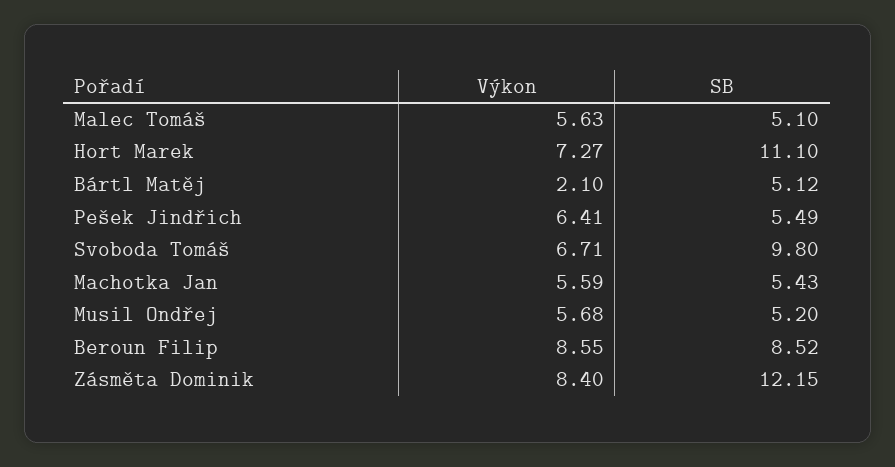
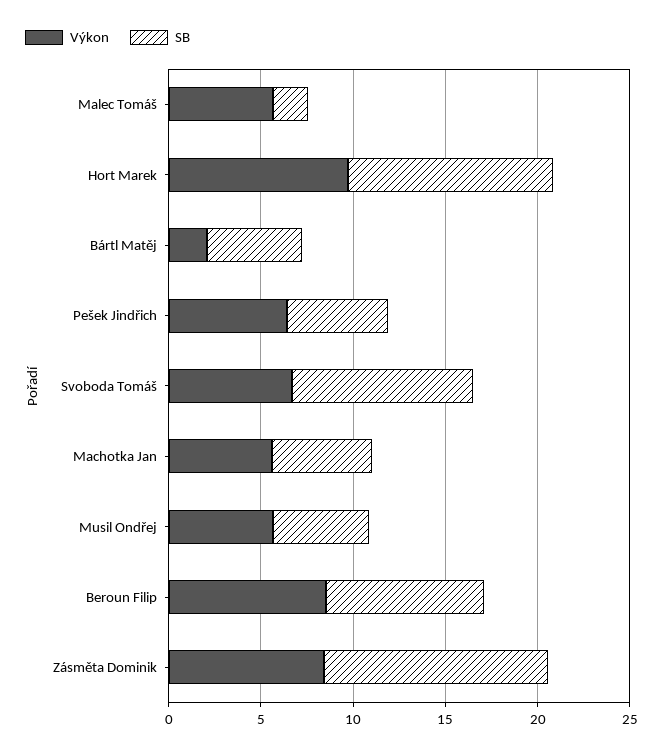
SB, Malec Tomáš: 5.1 -> 2
Výkon, Hort Marek: 7.27 -> 10

